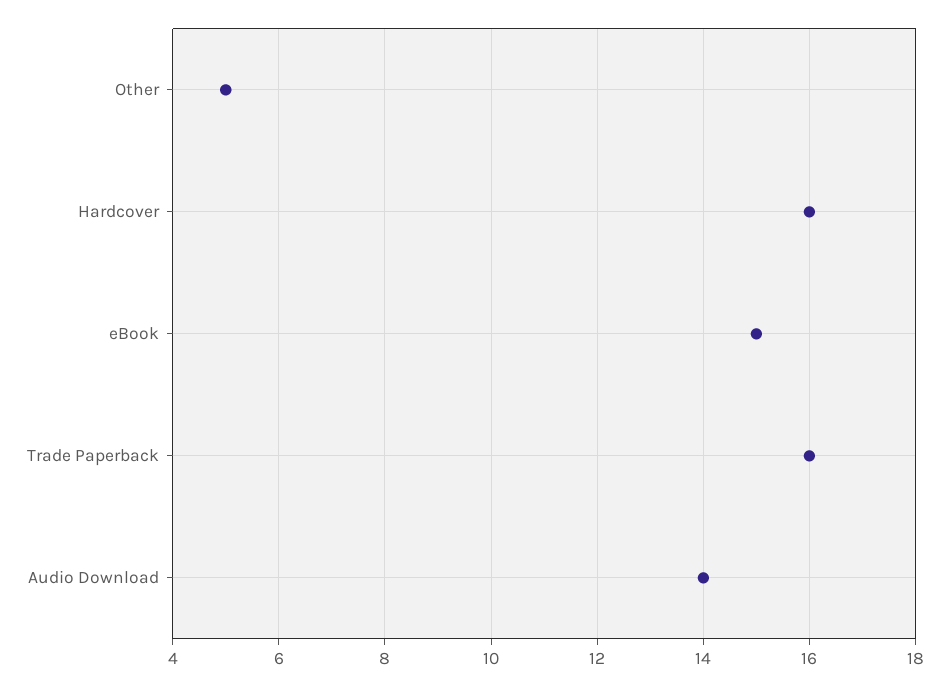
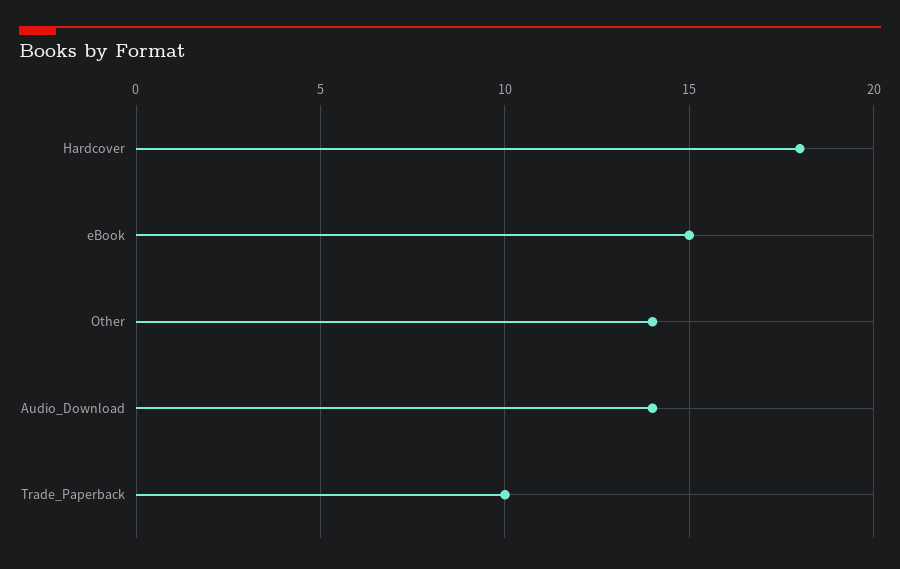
Other: 5 -> 14
Hardcover: 16 -> 18
Trade Paperback: 16 -> 10

